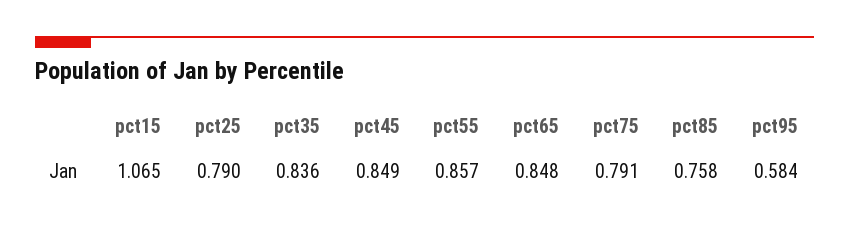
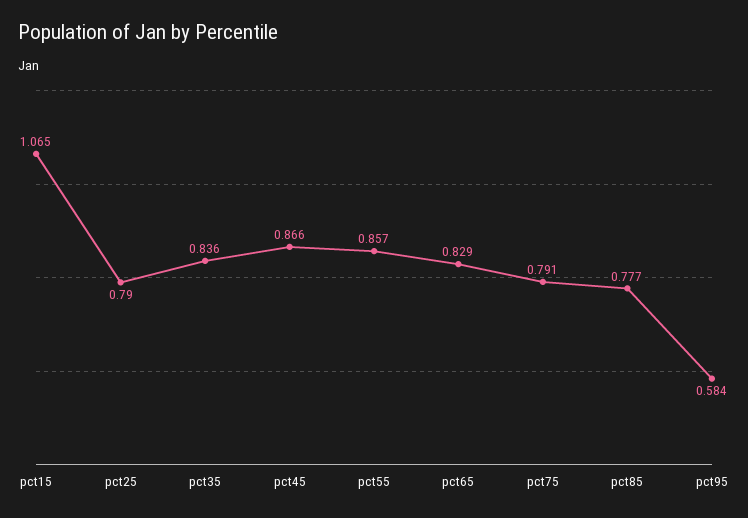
pct45: 0.849 -> 0.866
pct65: 0.848 -> 0.829
pct85: 0.758 -> 0.777

